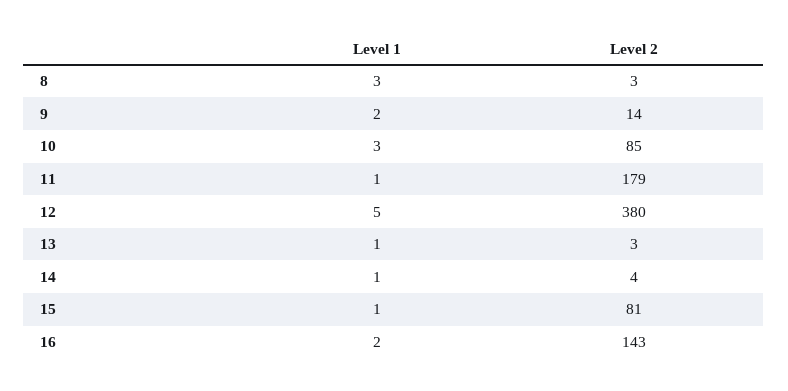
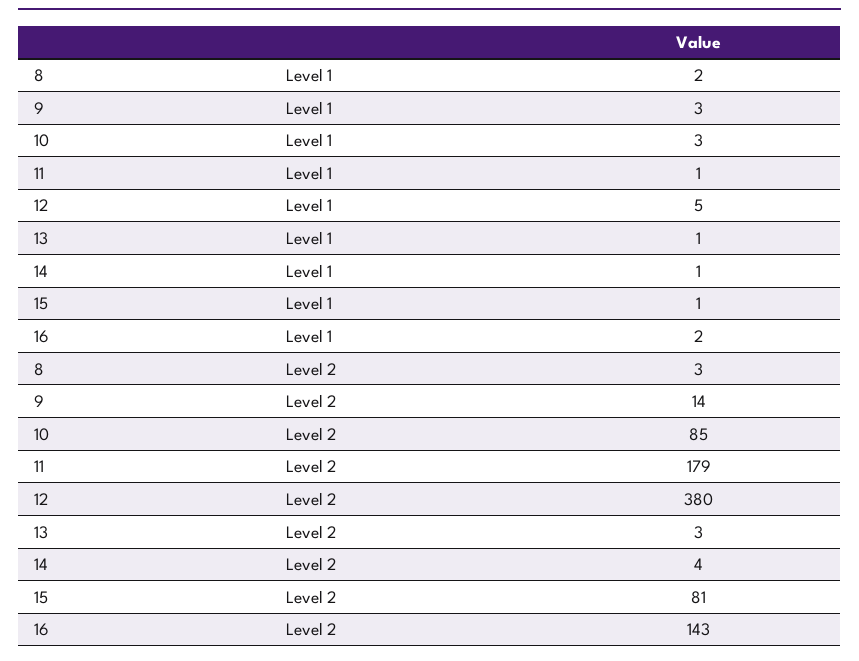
Level 1, 8: 3 -> 2
Level 1, 9: 2 -> 3

